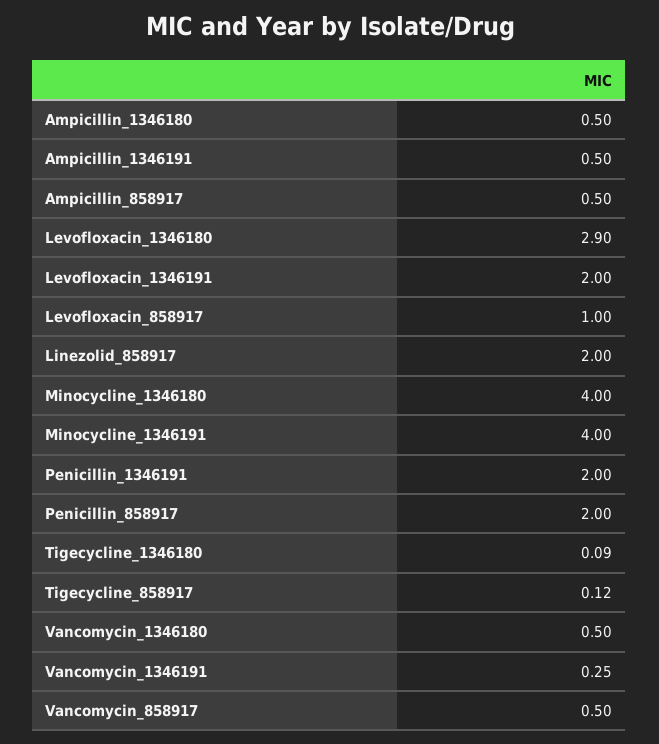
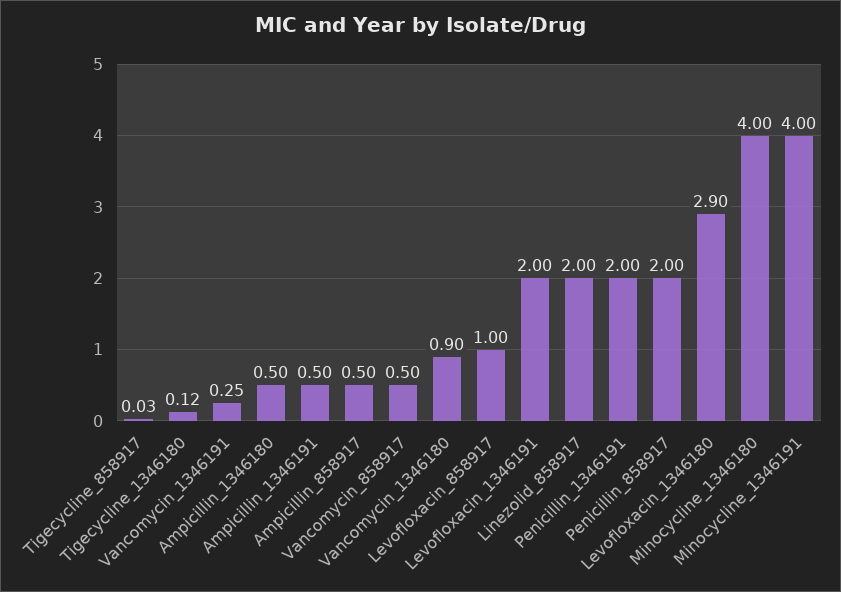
Tigecycline_1346180: 0.09 -> 0.12
Tigecycline_858917: 0.12 -> 0.03
Vancomycin_1346180: 0.5 -> 0.9

